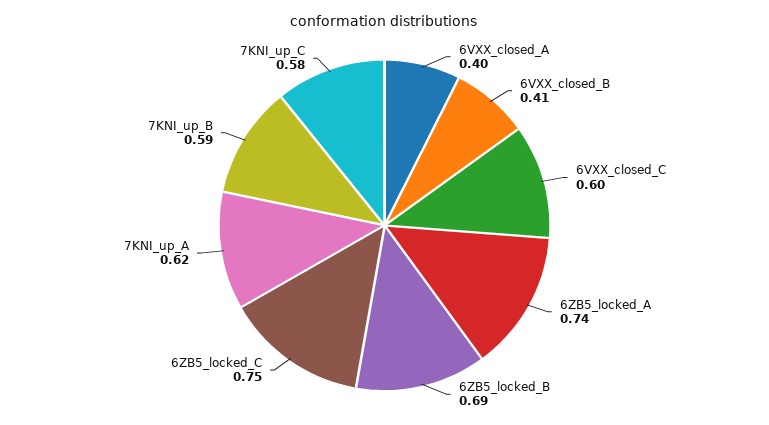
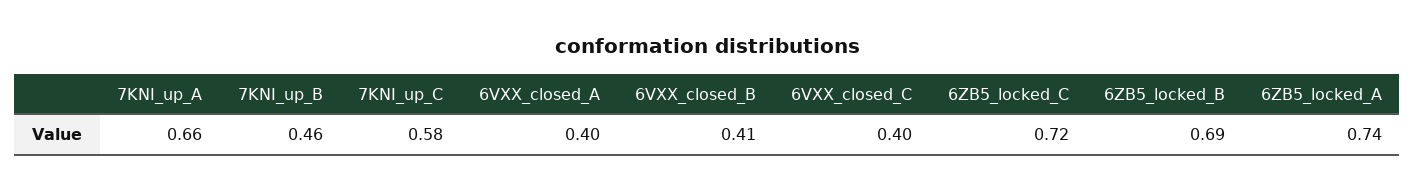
6VXX_closed_C: 0.6 -> 0.4
6ZB5_locked_C: 0.75 -> 0.72
7KNI_up_A: 0.62 -> 0.66
7KNI_up_B: 0.59 -> 0.46

